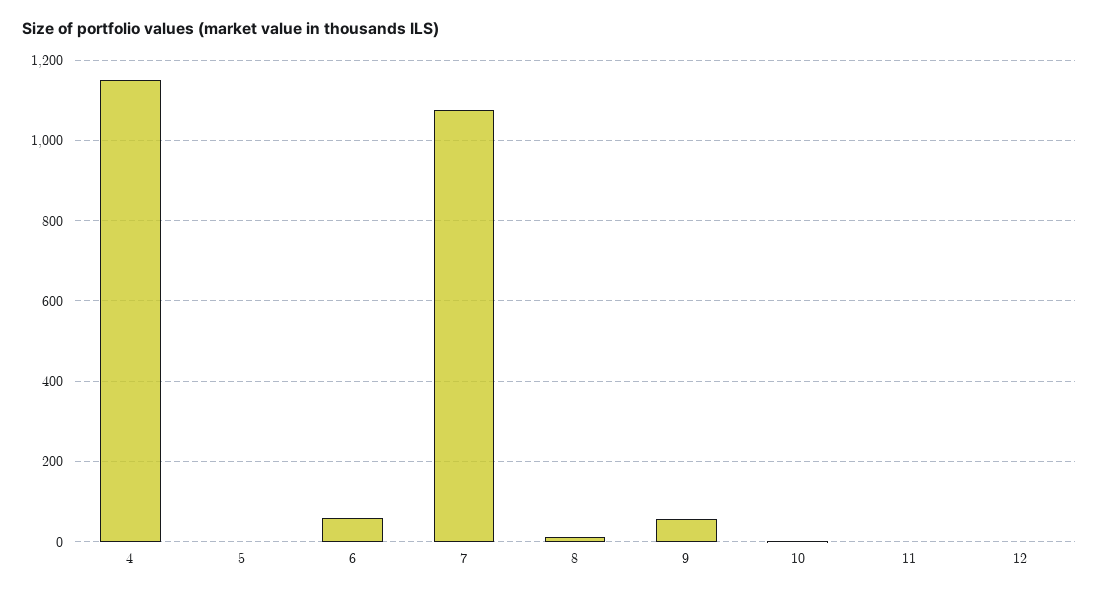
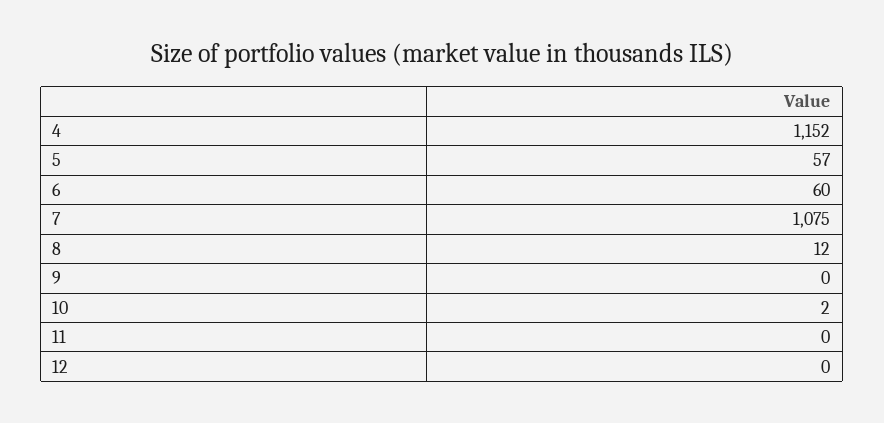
5: 0 -> 57
9: 60 -> 0

